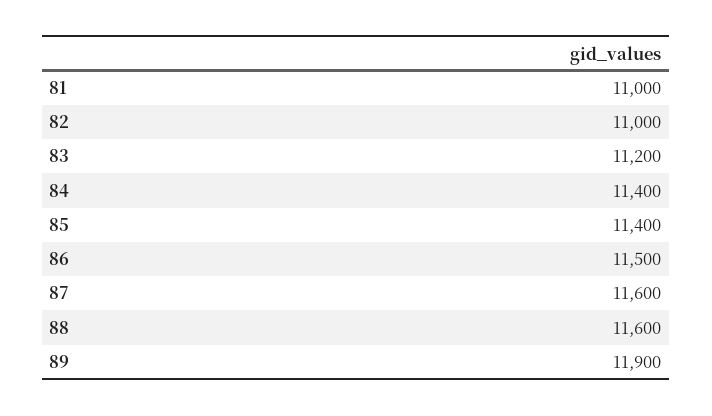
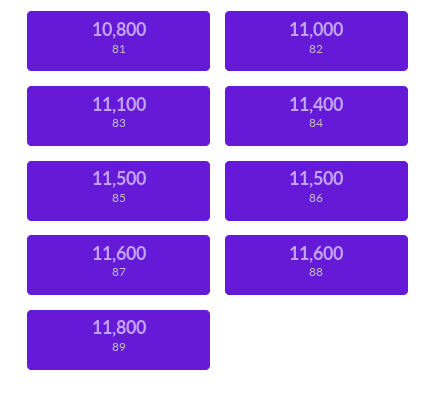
81: 11000 -> 10800
83: 11200 -> 11100
85: 11400 -> 11500
89: 11900 -> 11800

